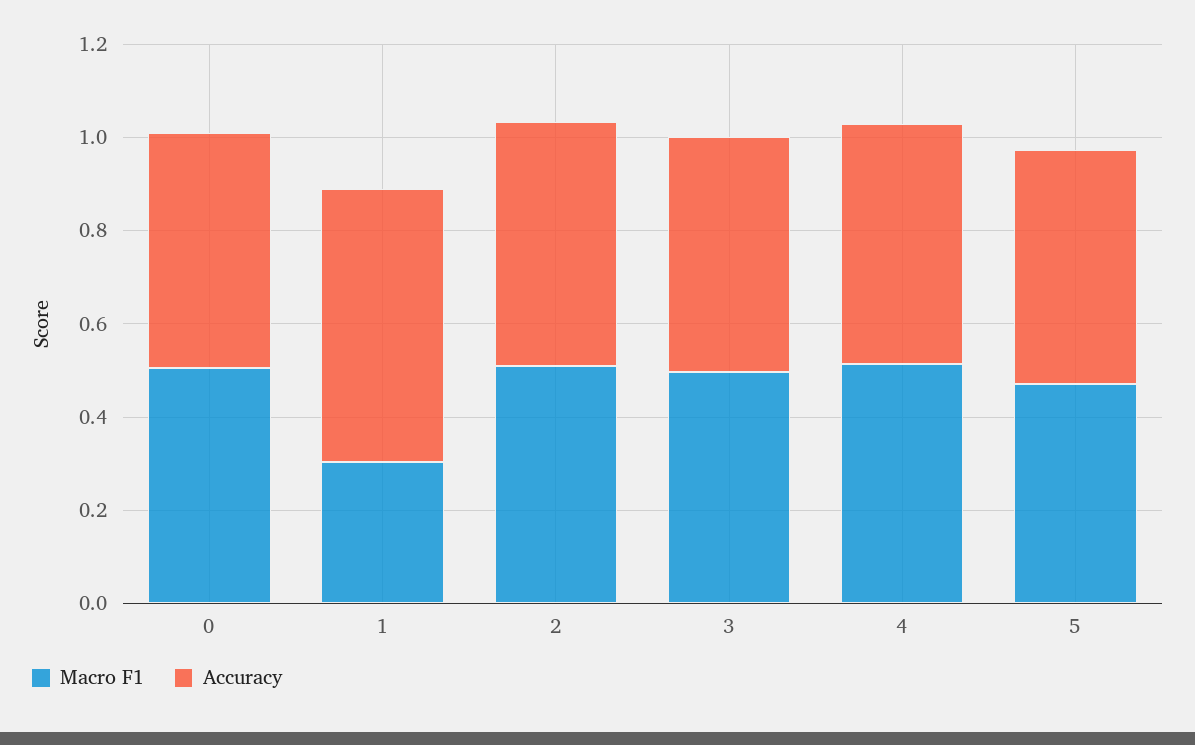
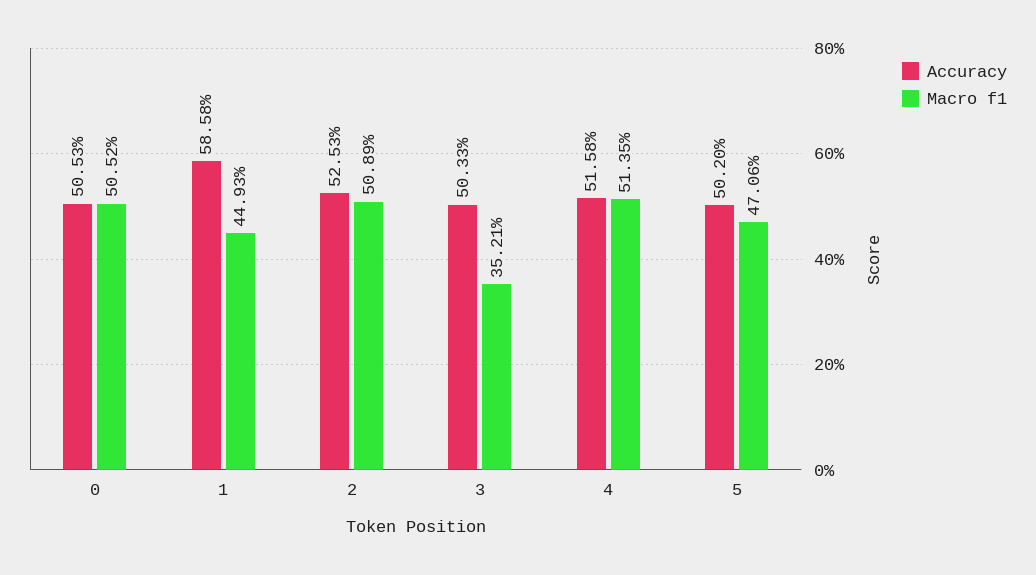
Macro F1, 1: 0.3 -> 0.4493
Macro F1, 3: 0.5 -> 0.3521

